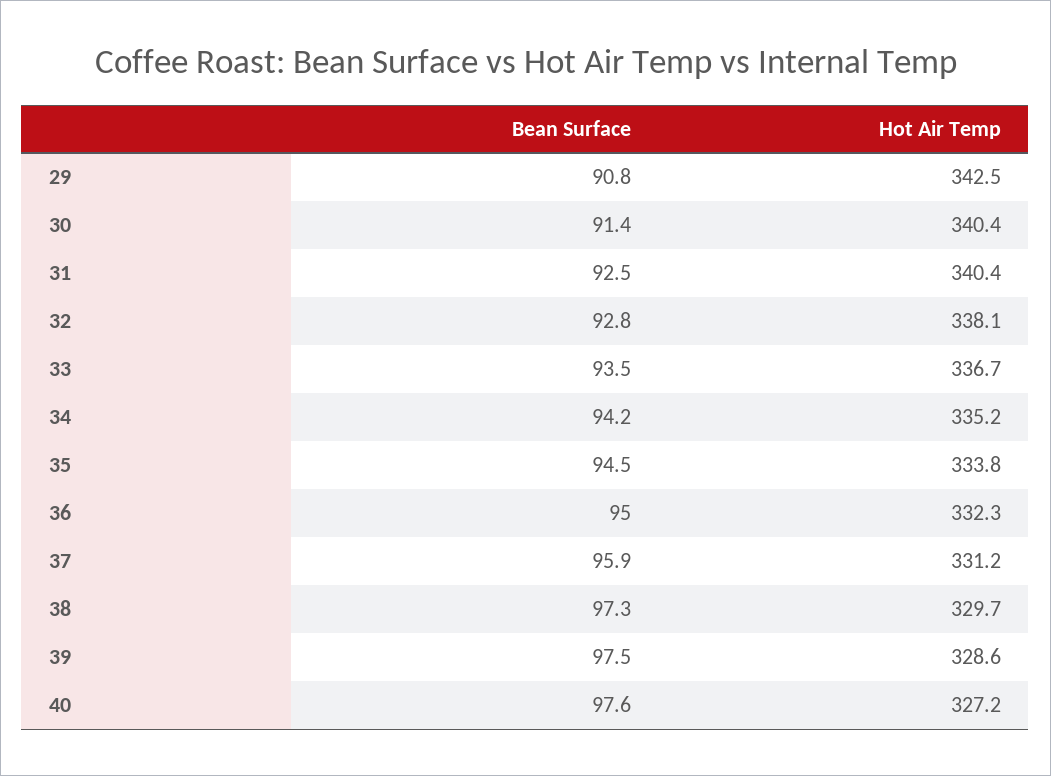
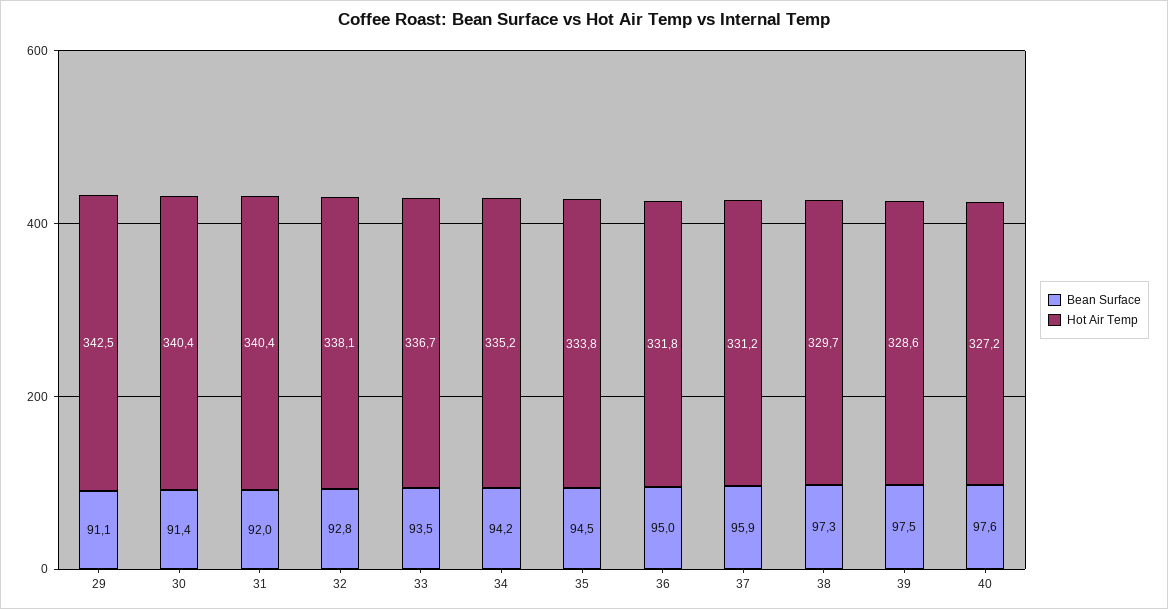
Bean Surface, 29: 90.8 -> 91.1
Bean Surface, 31: 92.5 -> 92
Hot Air Temp, 36: 332.3 -> 331.8

